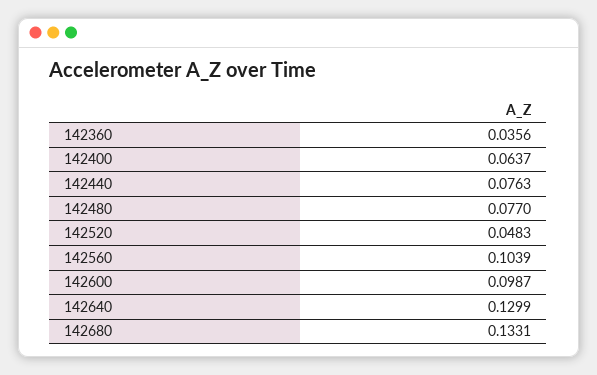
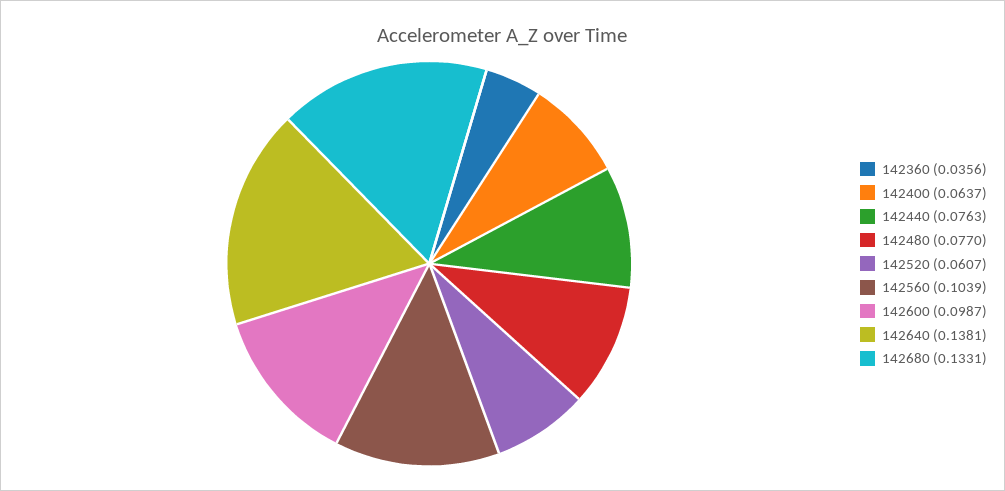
142520: 0.0483 -> 0.0607
142640: 0.1299 -> 0.1381

